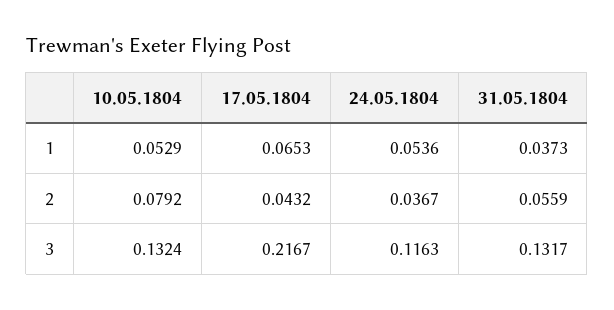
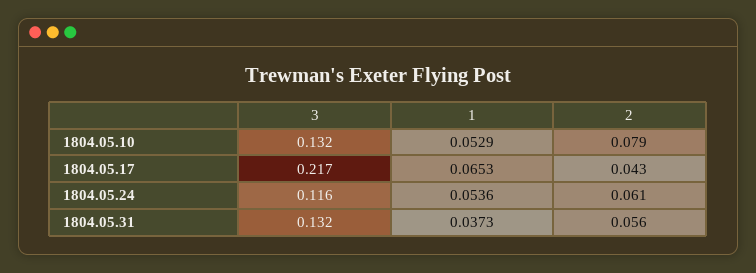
24.05.1804, 2: 0.0367 -> 0.061

